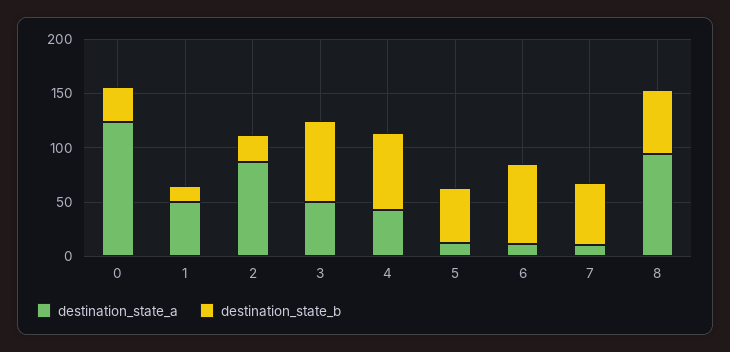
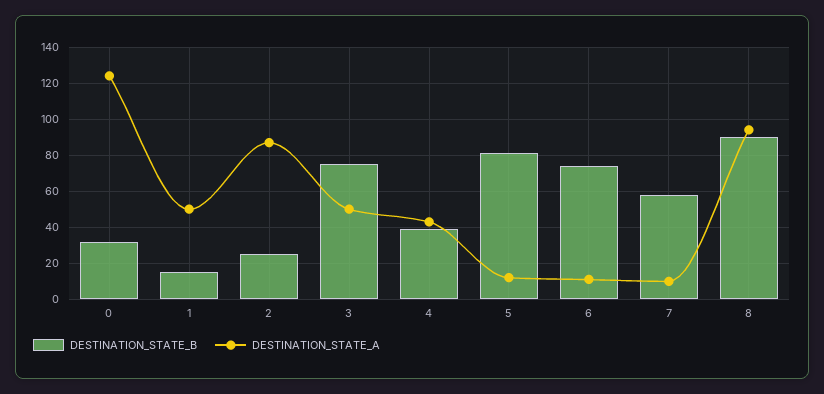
destination_state_b, 4: 70 -> 40
destination_state_b, 5: 50 -> 80
destination_state_b, 8: 60 -> 90

